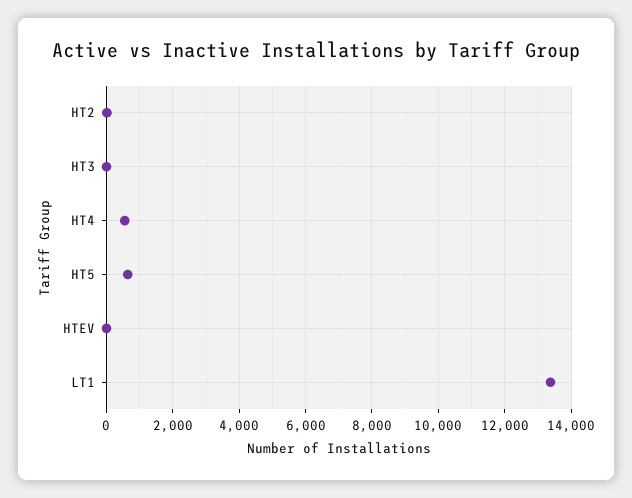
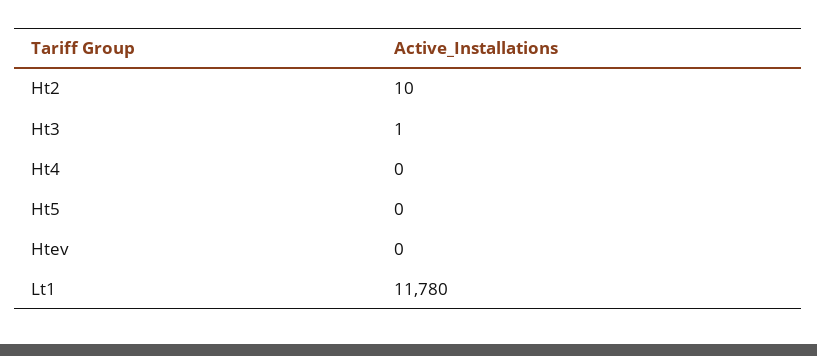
HT4: 600 -> 0
HT5: 600 -> 0
LT1: 13400 -> 11780

